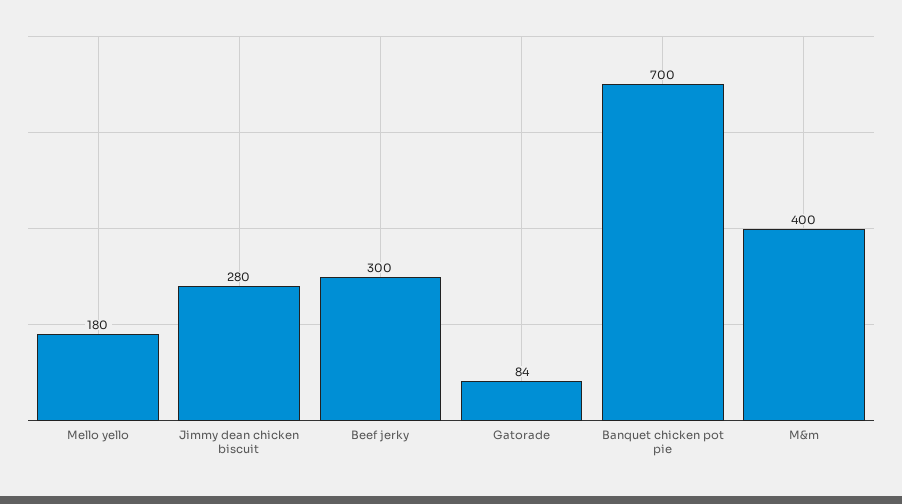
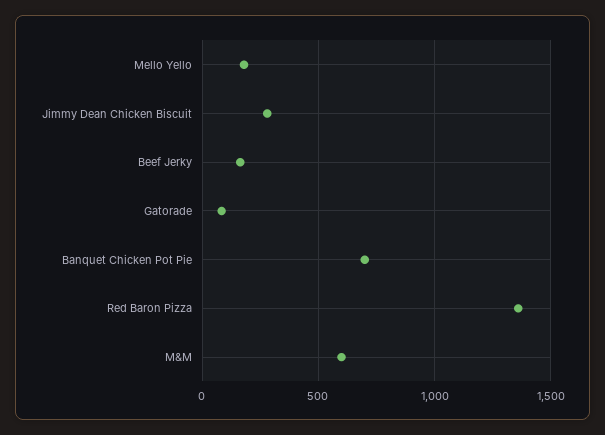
Beef jerky: 300 -> 150
M&m: 400 -> 600
Red Baron Pizza: none -> 1350

